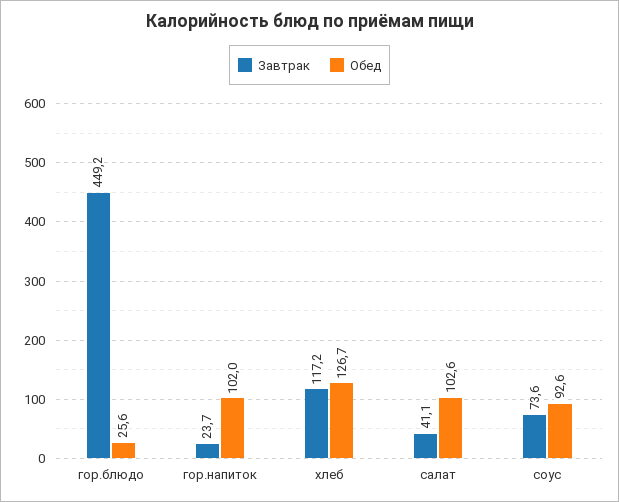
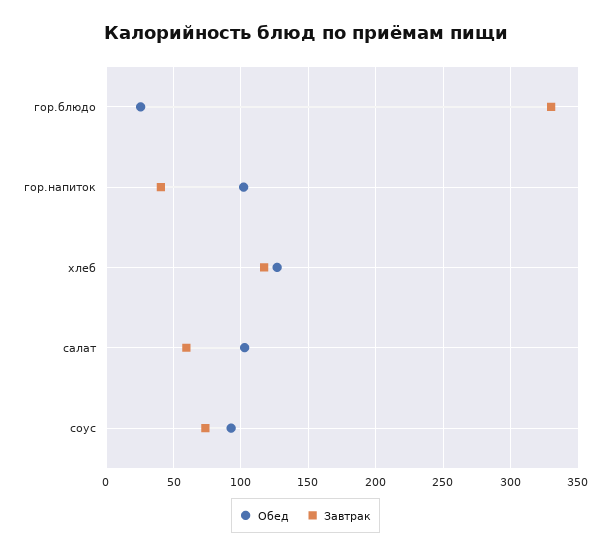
Завтрак, гор.блюдо: 449.2 -> 330
Завтрак, гор.напиток: 23.7 -> 40
Завтрак, салат: 41.1 -> 60

